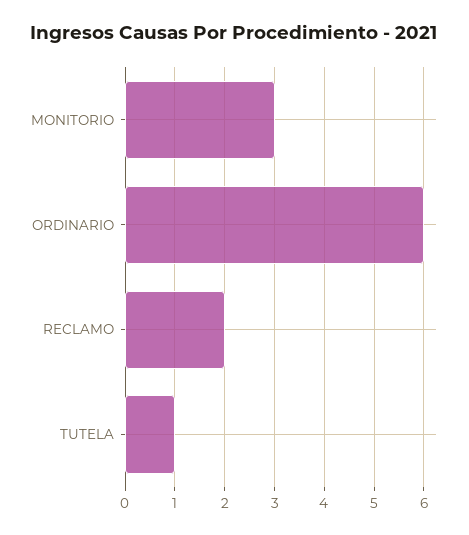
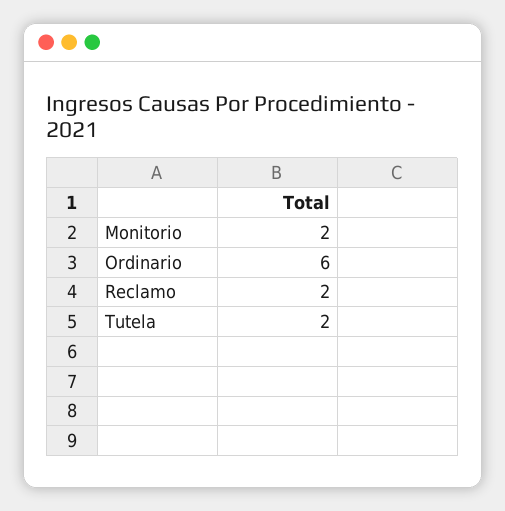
MONITORIO: 3 -> 2
TUTELA: 1 -> 2

